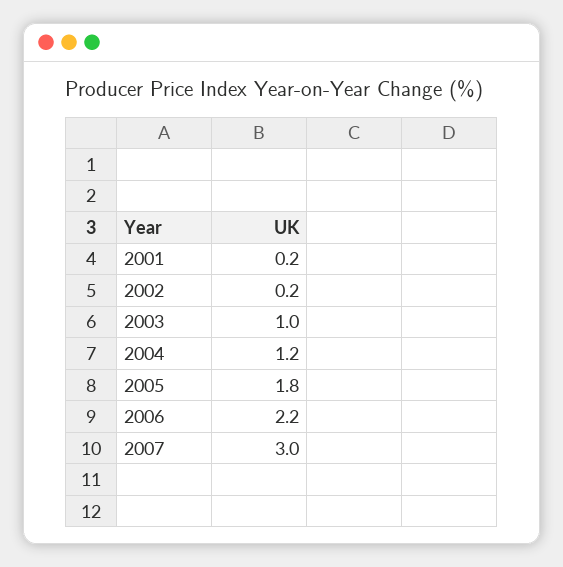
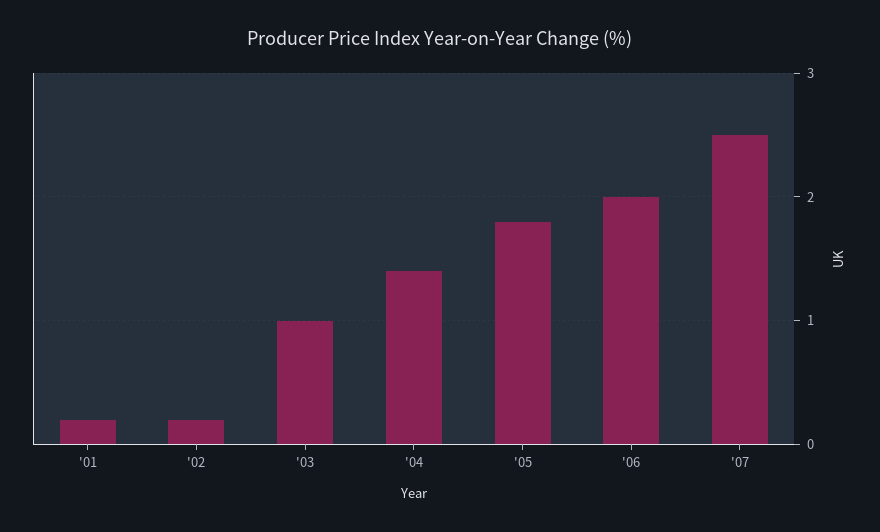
2004: 1.2 -> 1.4
2006: 2.2 -> 2
2007: 3 -> 2.5

